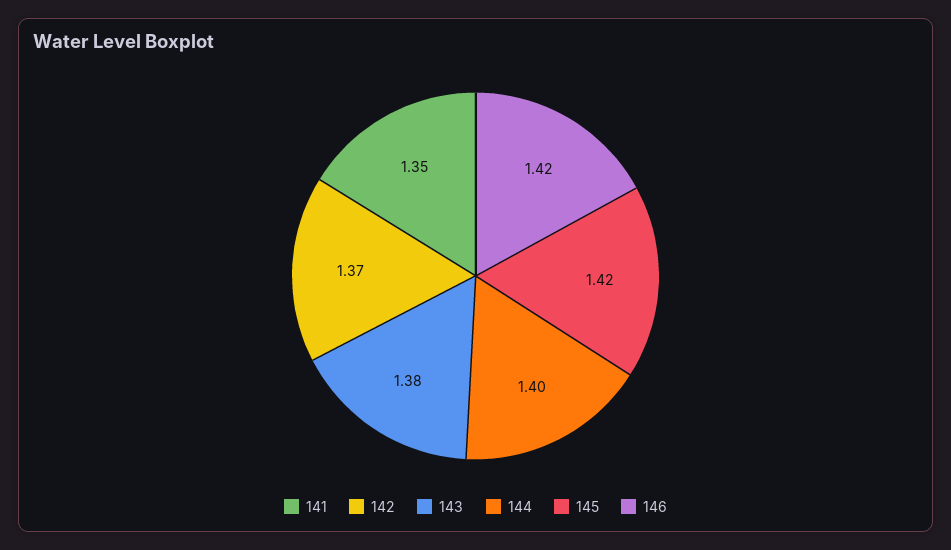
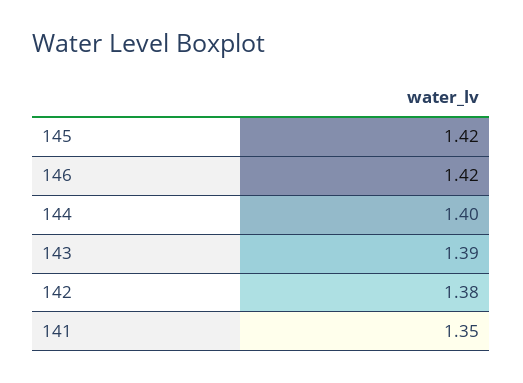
142: 1.37 -> 1.38
143: 1.38 -> 1.39

